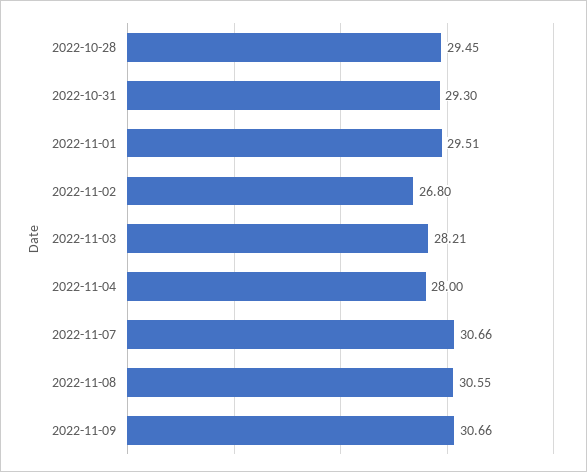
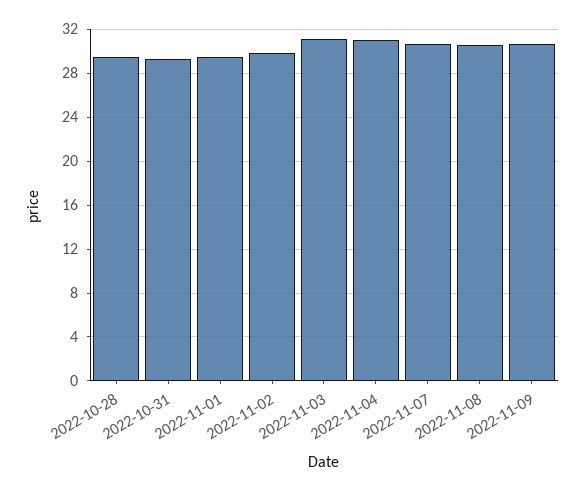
2022-11-02: 26.8 -> 30
2022-11-03: 28.21 -> 31
2022-11-04: 28 -> 31

